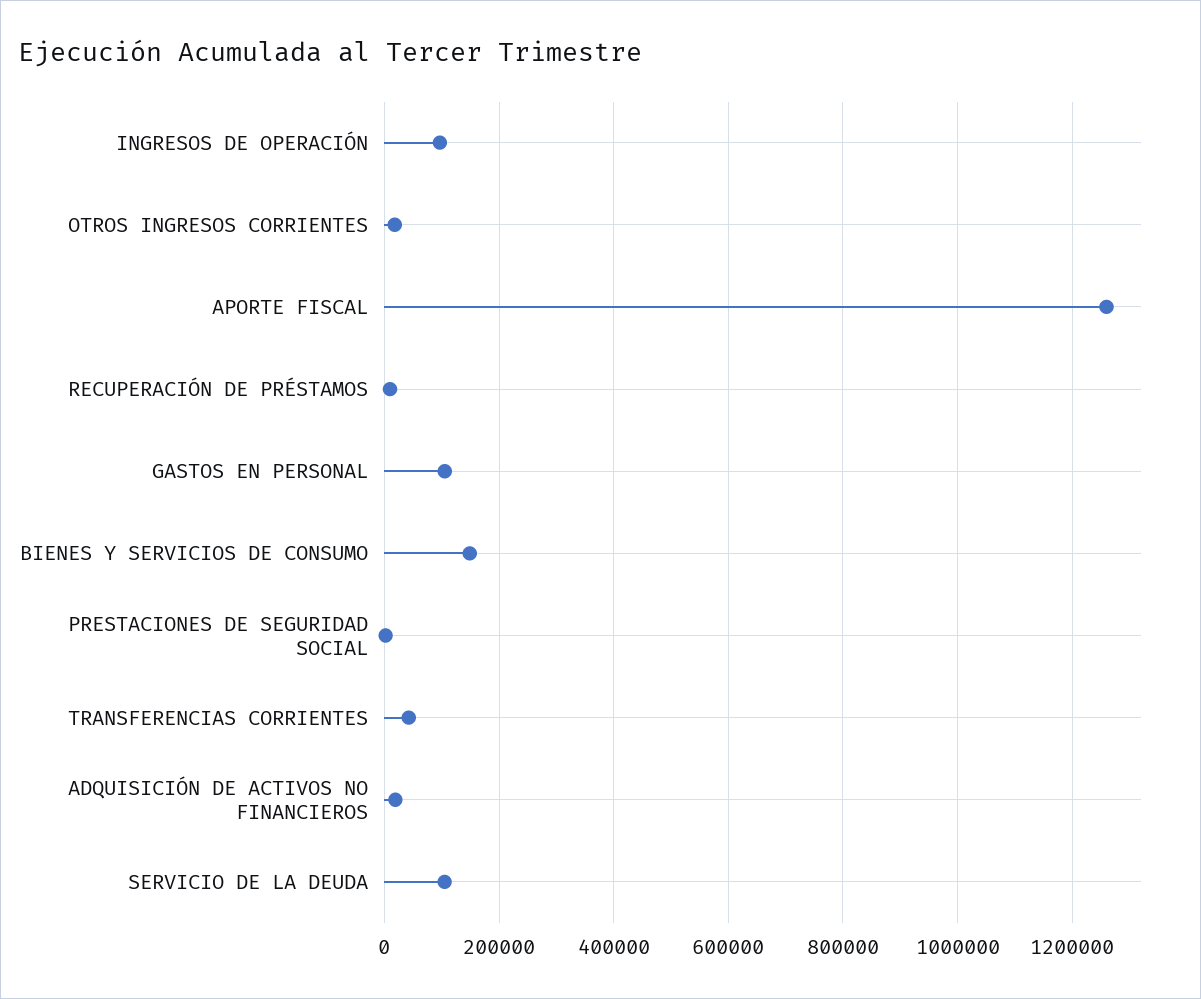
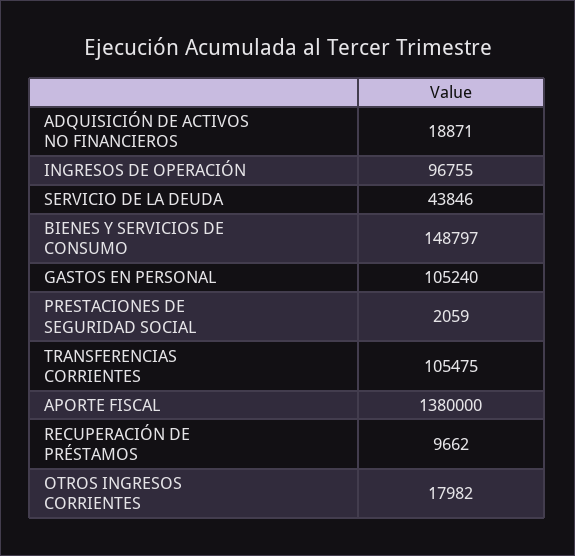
APORTE FISCAL: 1260000 -> 1380000
TRANSFERENCIAS CORRIENTES: 40000 -> 105475
SERVICIO DE LA DEUDA: 100000 -> 43846

